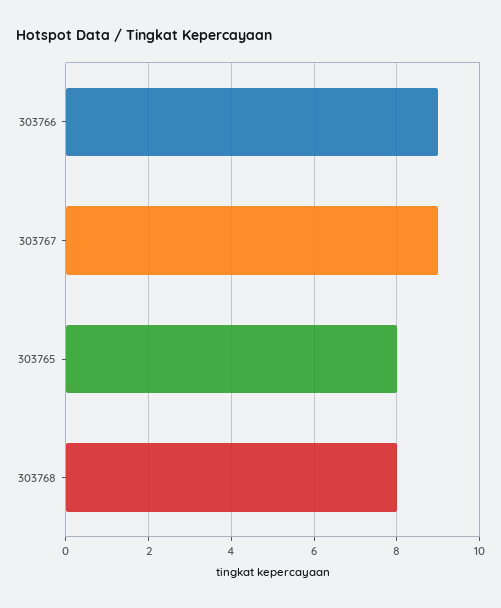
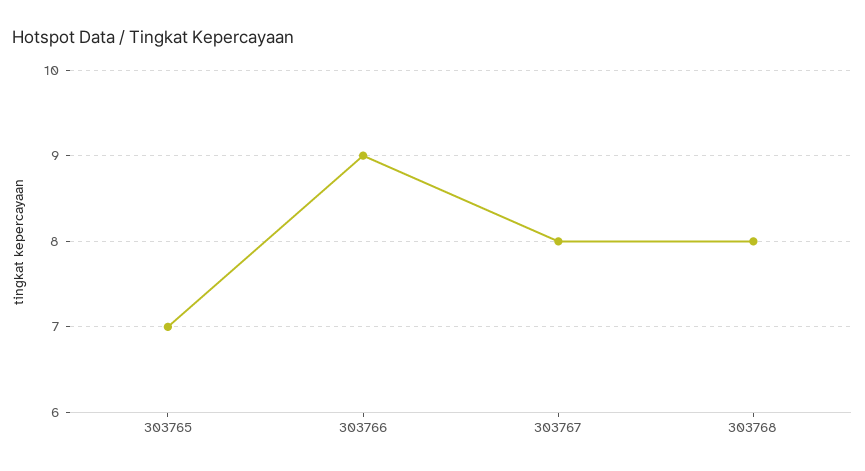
303767: 9 -> 8
303765: 8 -> 7

